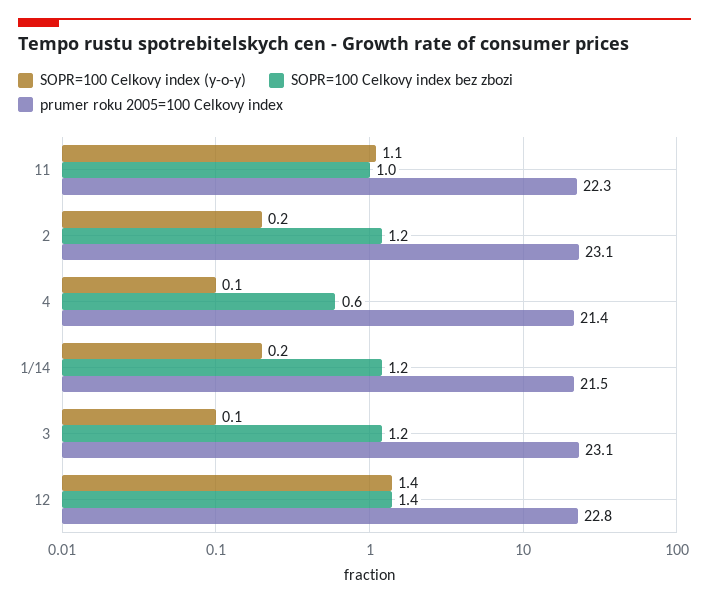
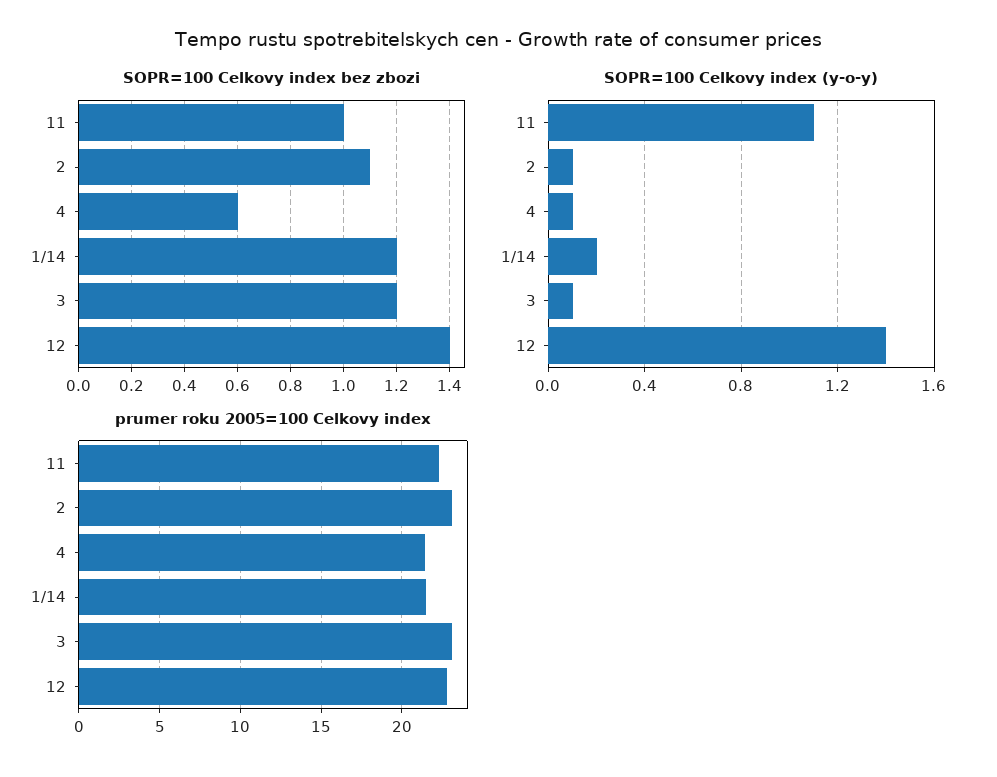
SOPR=100 Celkovy index (y-o-y), 2: 0.2 -> 0.1
SOPR=100 Celkovy index bez zbozi, 2: 1.2 -> 1.1

